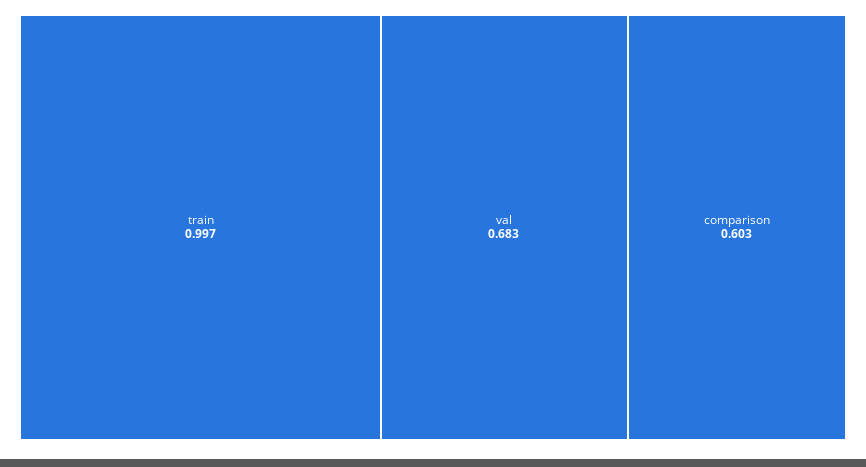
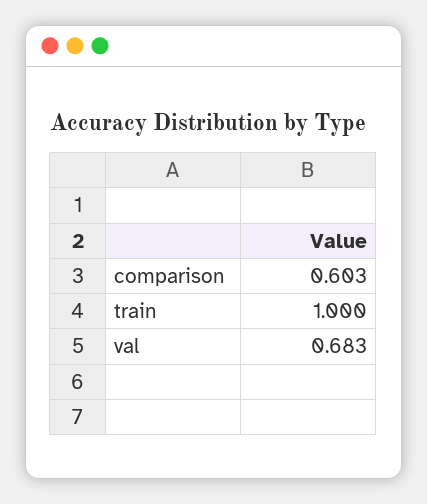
train: 0.997 -> 1

